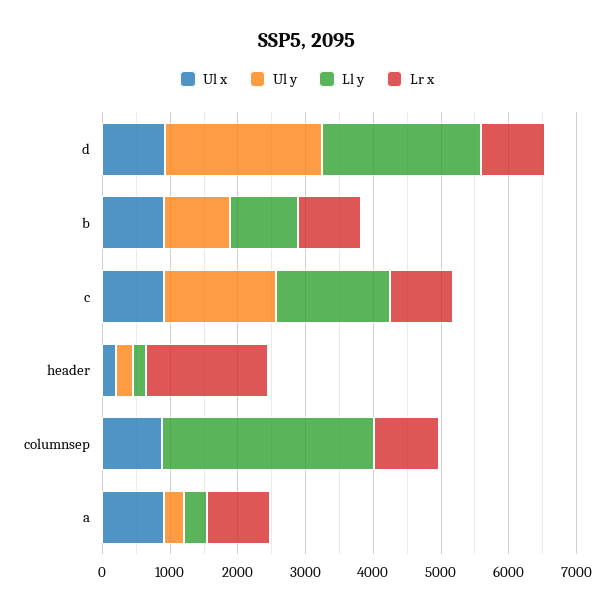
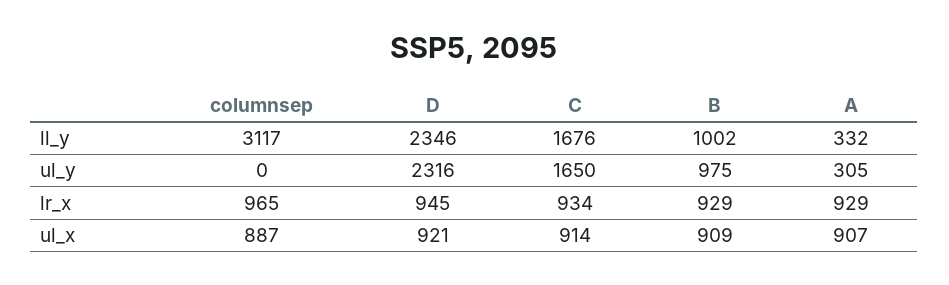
Ul x, header: 200 -> none
Ul y, header: 200 -> none
Ll y, header: 200 -> none
Lr x, header: 1800 -> none

